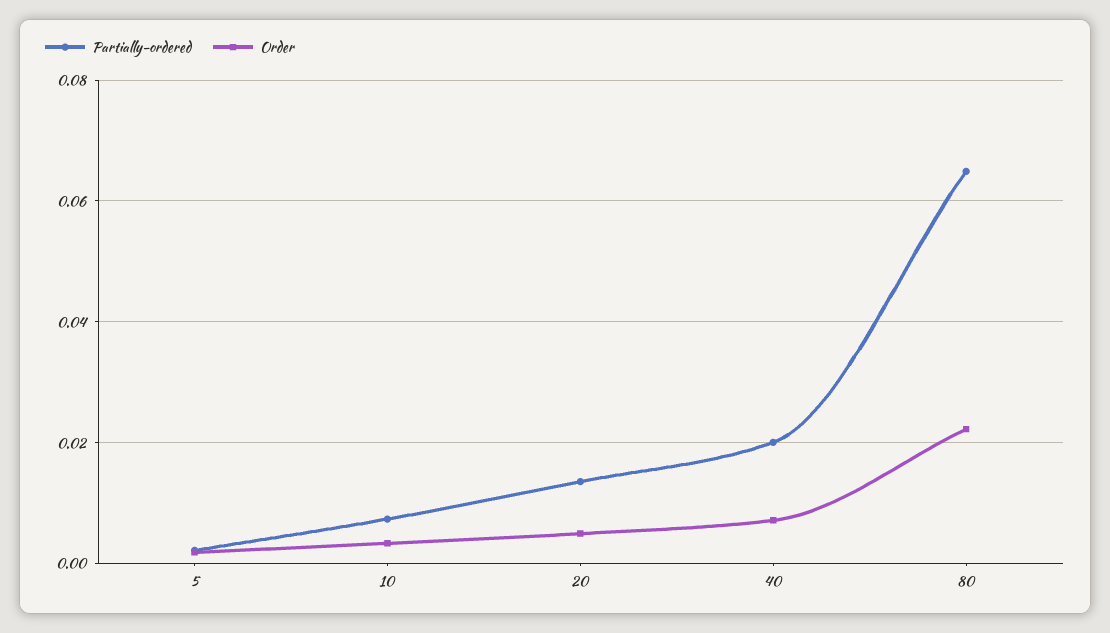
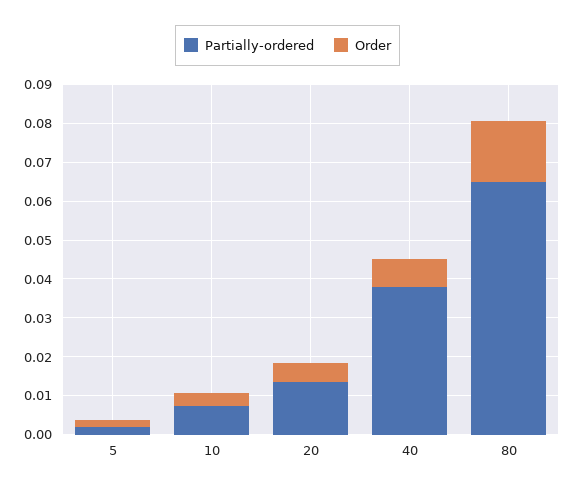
Partially-ordered, 40: 0.02 -> 0.0375
Order, 80: 0.022 -> 0.015

